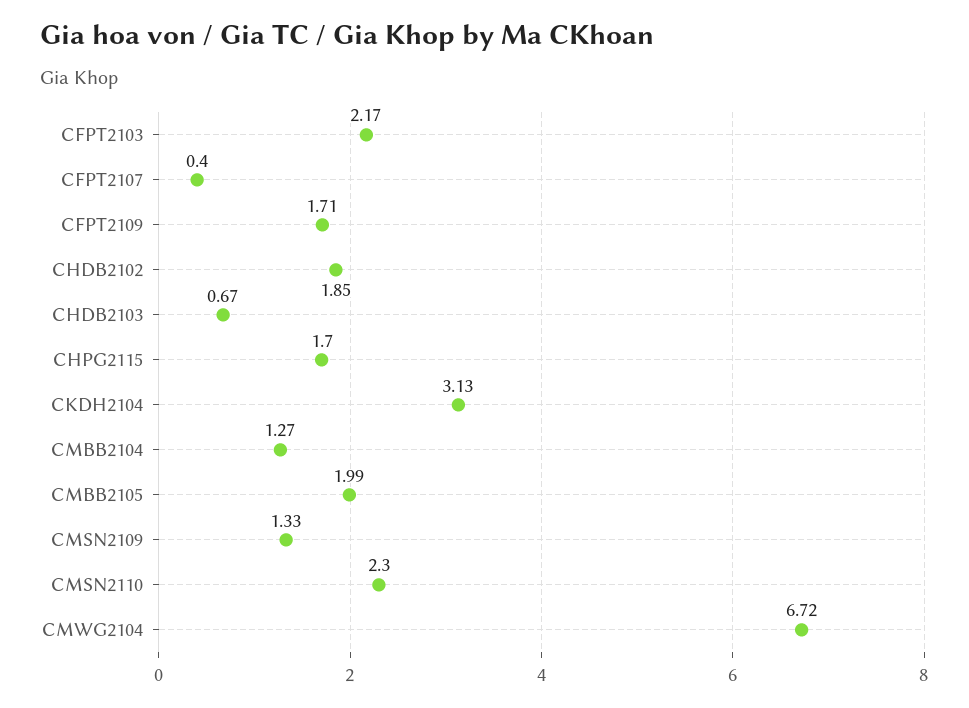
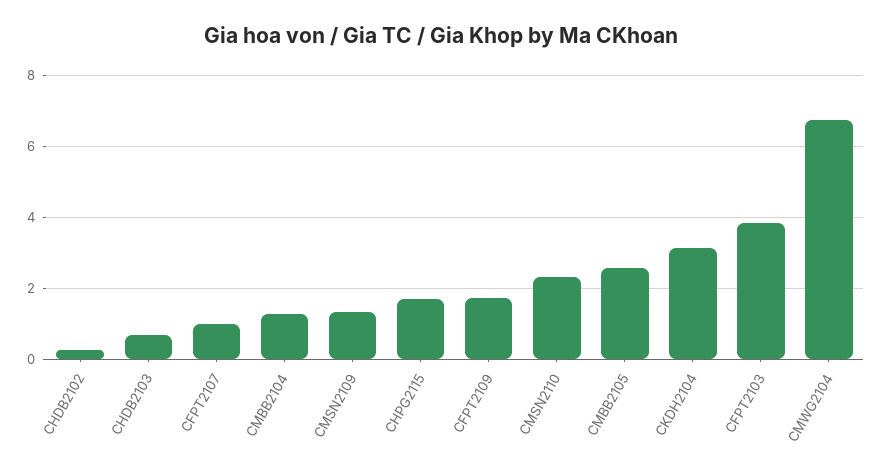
CFPT2103: 2.17 -> 3.8
CFPT2107: 0.4 -> 1
CHDB2102: 1.85 -> 0.2
CMBB2105: 1.99 -> 2.6

